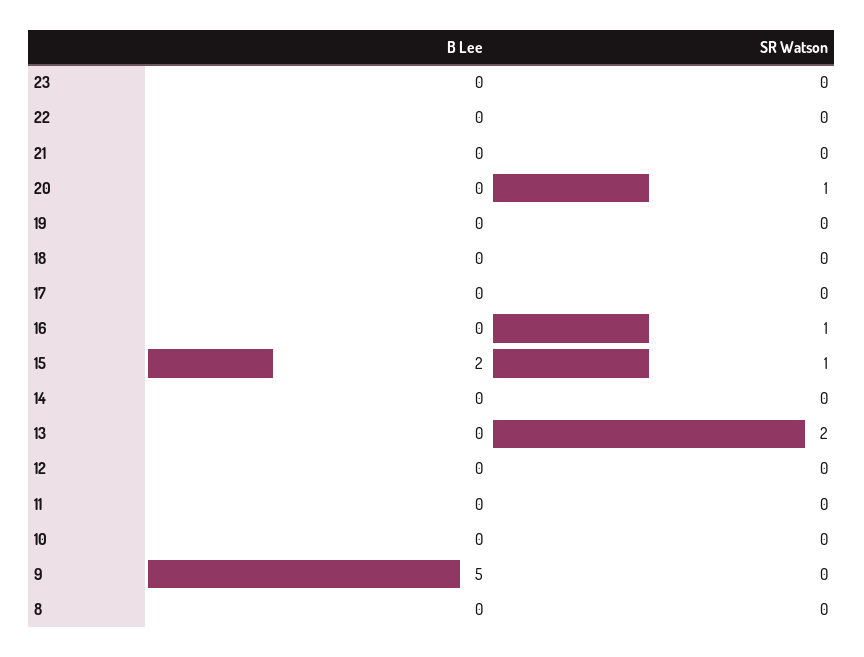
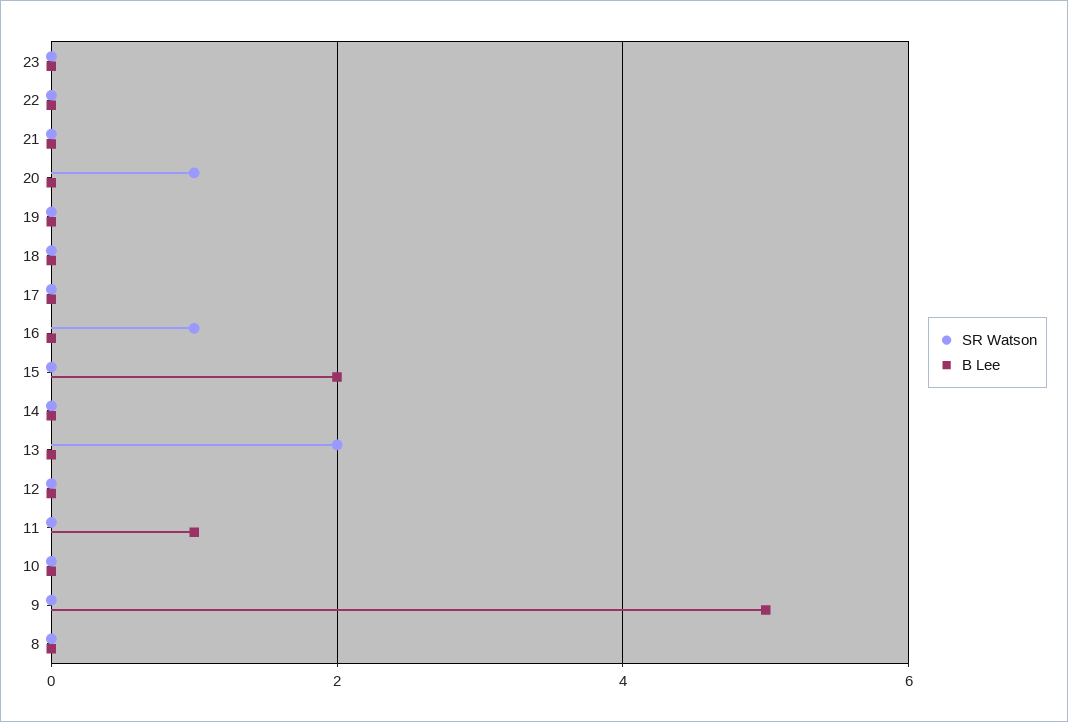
SR Watson, 15: 1 -> 0
B Lee, 11: 0 -> 1

